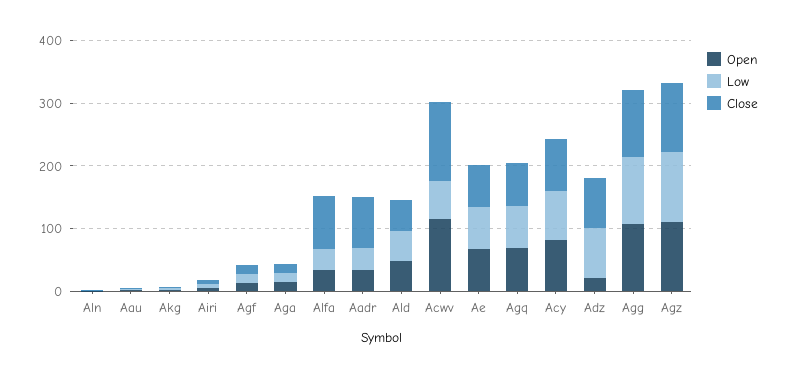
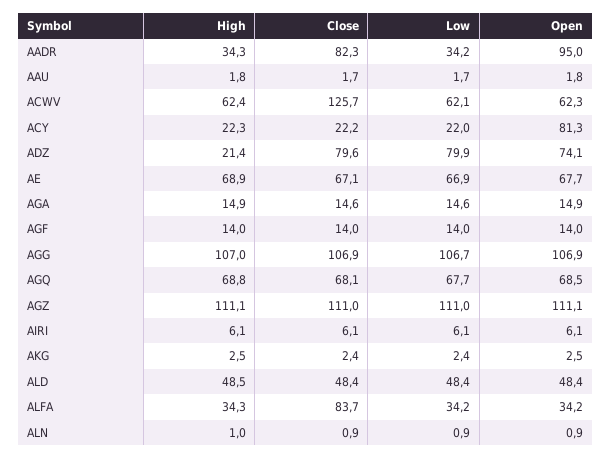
Open, Aadr: 40 -> 95
Open, Acwv: 120 -> 62.3
Low, Acy: 80 -> 22
Close, Acy: 80 -> 22.2
Open, Adz: 20 -> 74.1
High, Aadr: none -> 34.3
High, Aau: none -> 1.8
High, Acwv: none -> 62.4
High, Acy: none -> 22.3
High, Adz: none -> 21.4
High, Ae: none -> 68.9
High, Aga: none -> 14.9
High, Agf: none -> 14
High, Agg: none -> 107
High, Agq: none -> 68.8
High, Agz: none -> 111.1
High, Airi: none -> 6.1
High, Akg: none -> 2.5
High, Ald: none -> 48.5
High, Alfa: none -> 34.3
High, Aln: none -> 1

